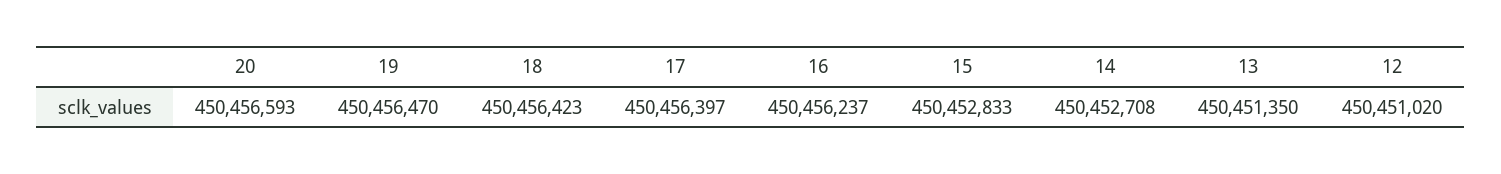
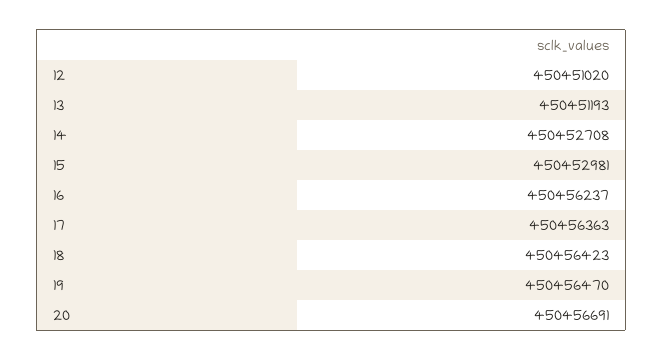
20: 450456593 -> 450456691
17: 450456397 -> 450456363
15: 450452833 -> 450452981
13: 450451350 -> 450451193

